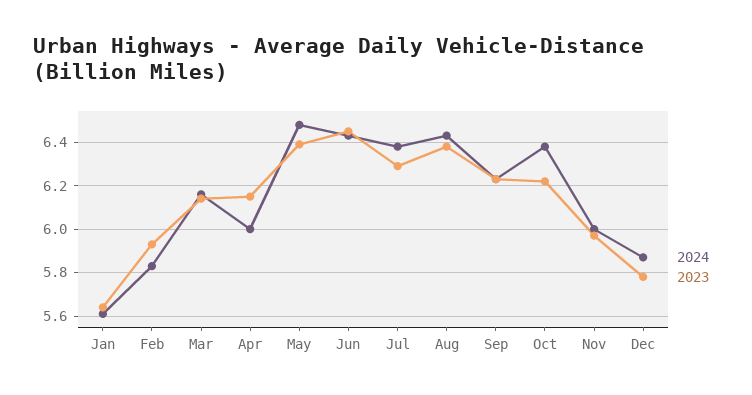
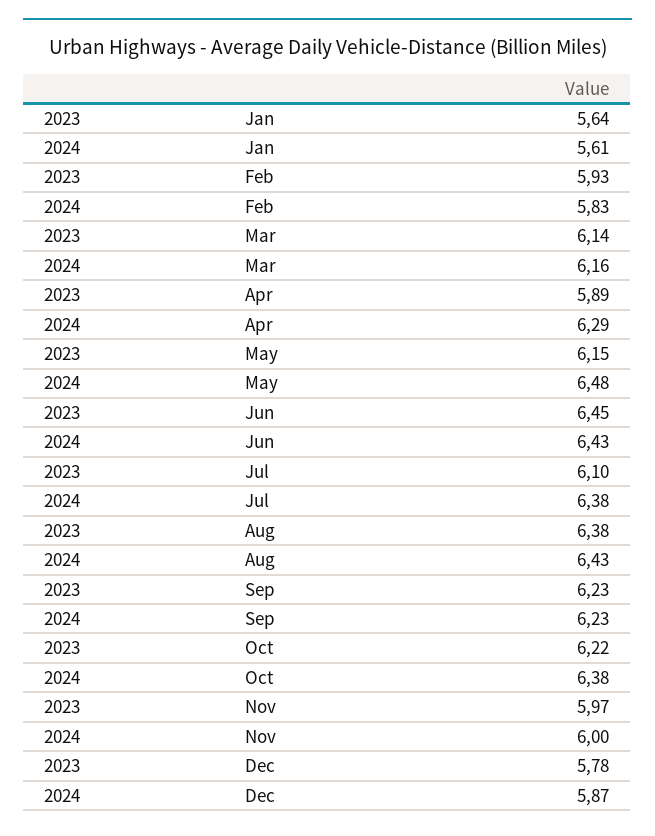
2024, Apr: 6 -> 6.29
2023, Apr: 6.15 -> 5.89
2023, May: 6.4 -> 6.15
2023, Jul: 6.3 -> 6.1

